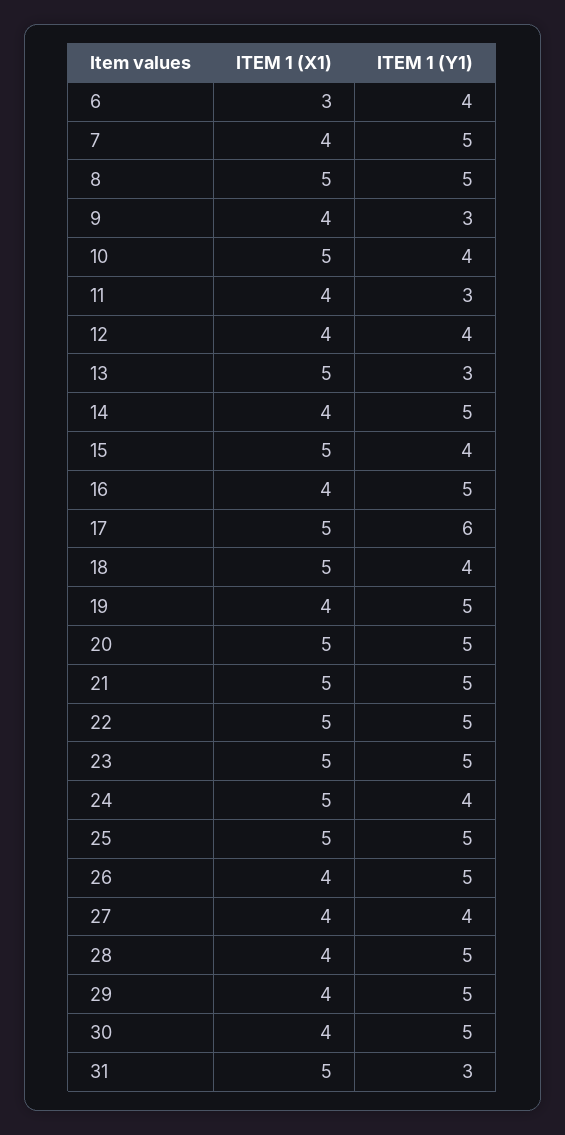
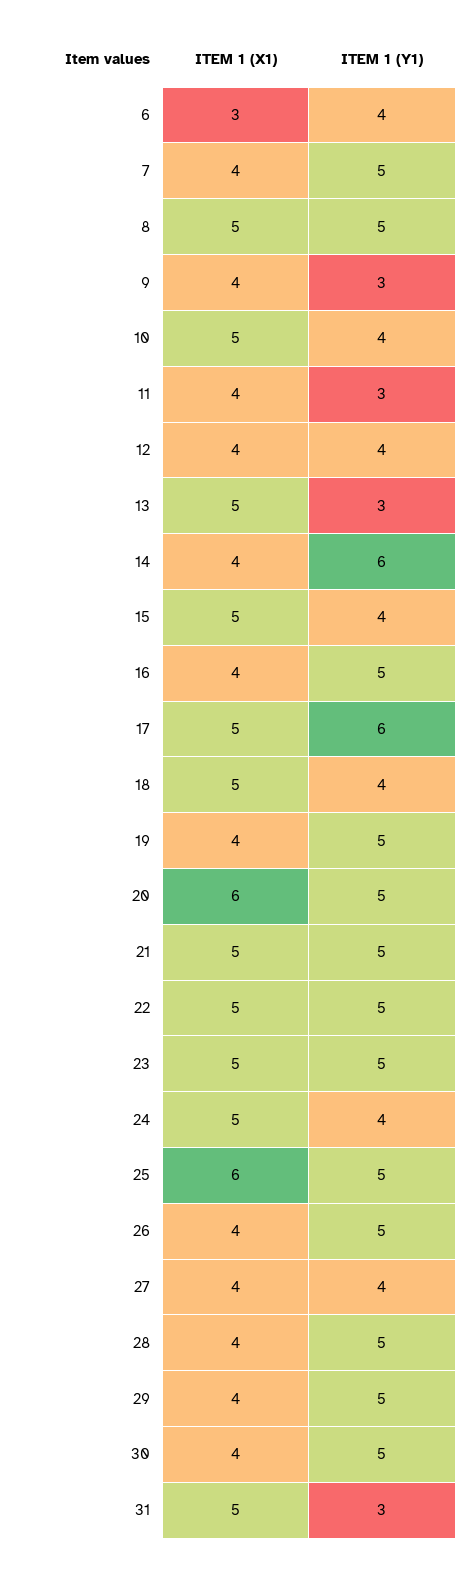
ITEM 1 (Y1), 14: 5 -> 6
ITEM 1 (X1), 20: 5 -> 6
ITEM 1 (X1), 25: 5 -> 6

